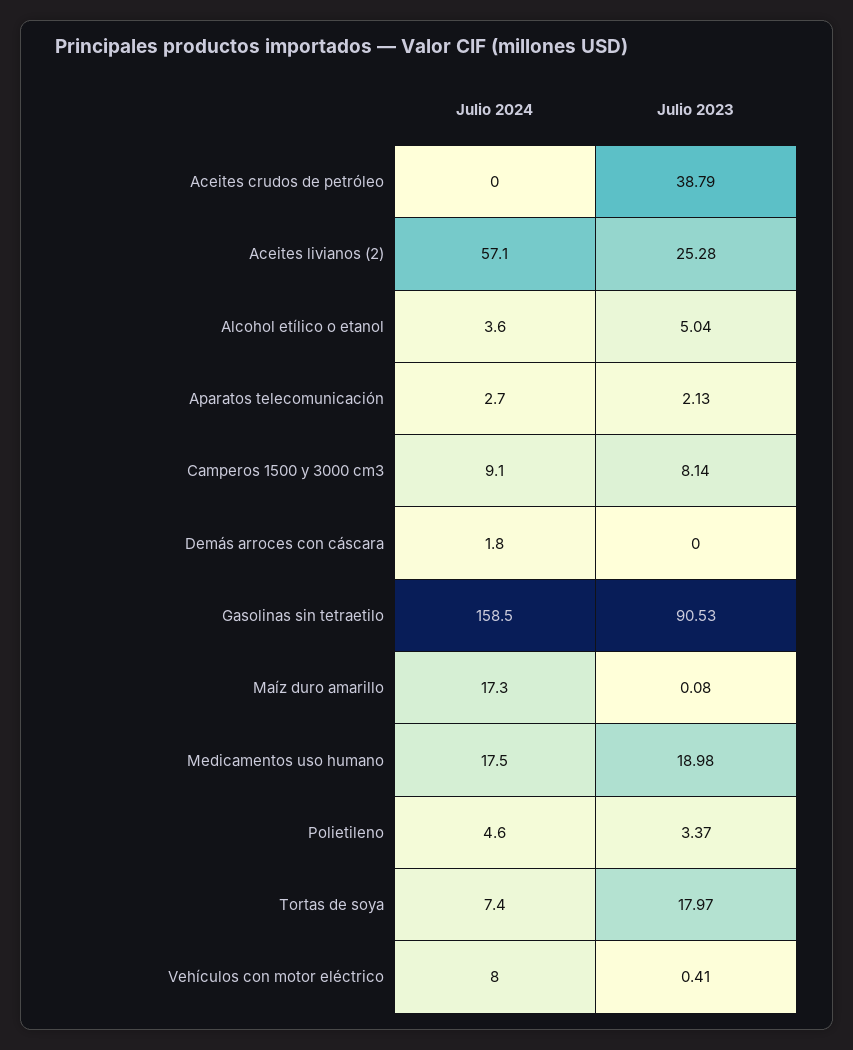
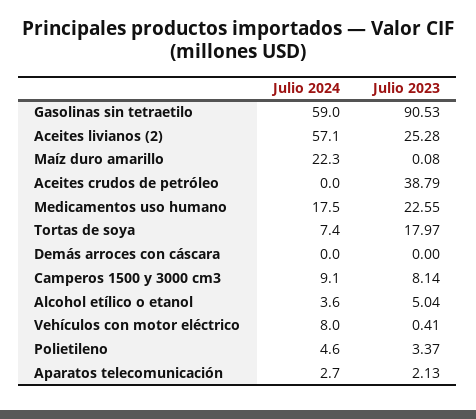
Julio 2024, Demás arroces con cáscara: 1.8 -> 0
Julio 2024, Gasolinas sin tetraetilo: 158.5 -> 59
Julio 2024, Maíz duro amarillo: 17.3 -> 22.3
Julio 2023, Medicamentos uso humano: 18.98 -> 22.55

